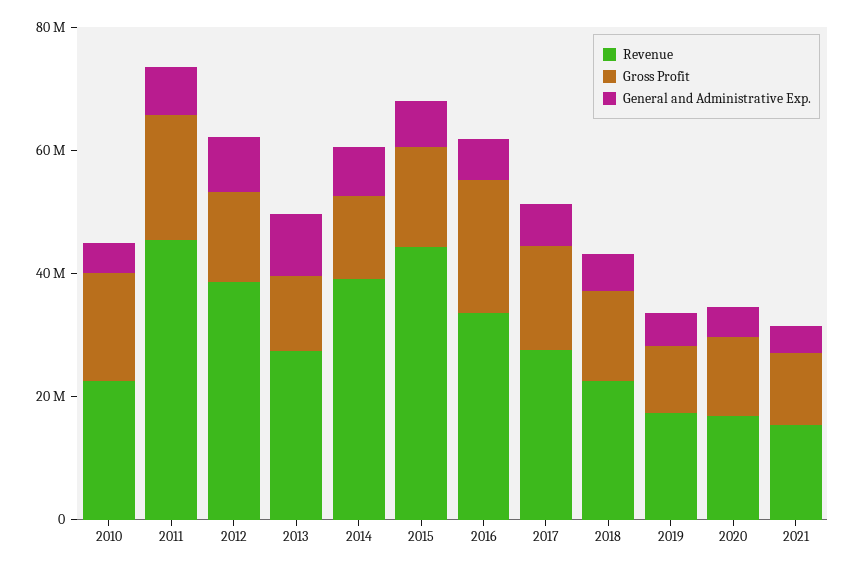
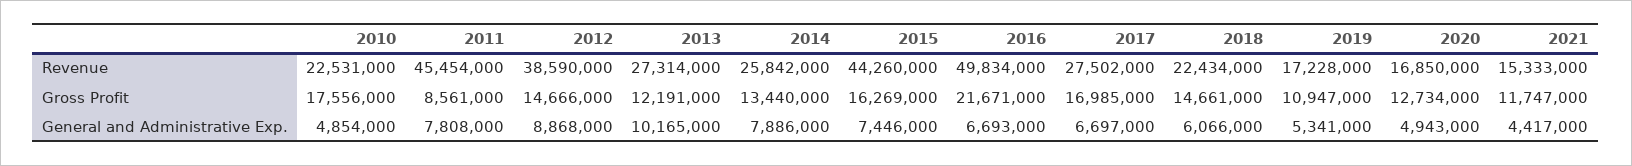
Gross Profit, 2011: 20000000 -> 8561000
Revenue, 2014: 40000000 -> 25842000
Revenue, 2016: 35000000 -> 49834000

